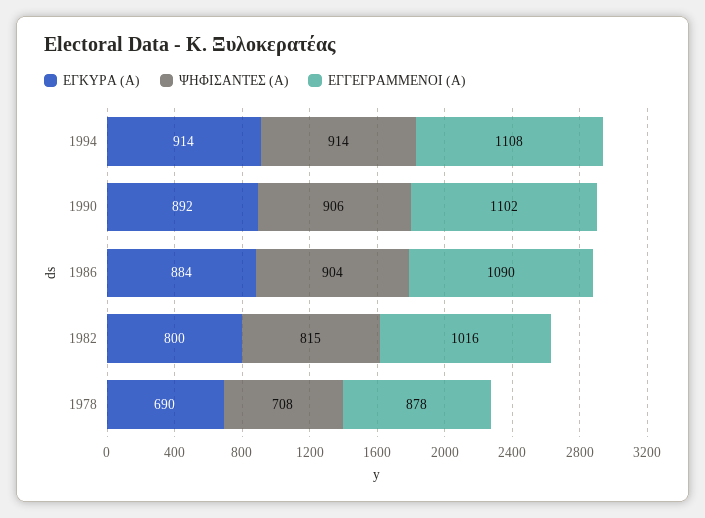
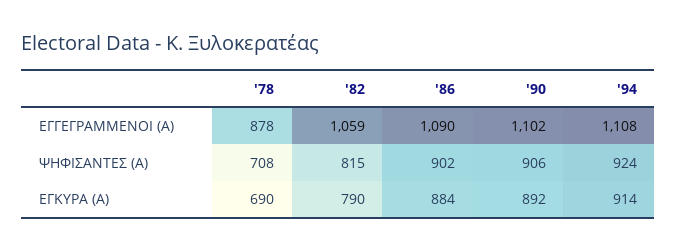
ΨΗΦΙΣΑΝΤΕΣ (Α), 1994: 914 -> 924
ΨΗΦΙΣΑΝΤΕΣ (Α), 1986: 904 -> 902
ΕΓΚΥΡΑ (Α), 1982: 800 -> 790
ΕΓΓΕΓΡΑΜΜΕΝΟΙ (Α), 1982: 1016 -> 1059

